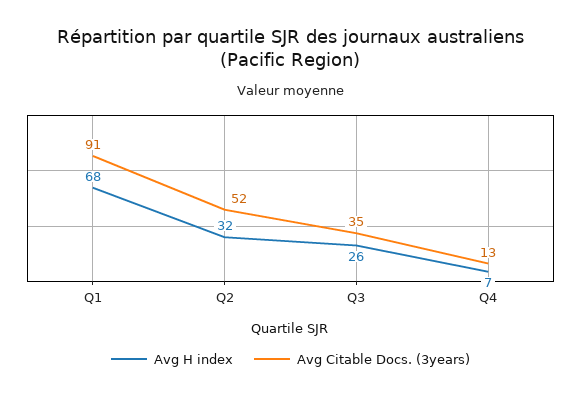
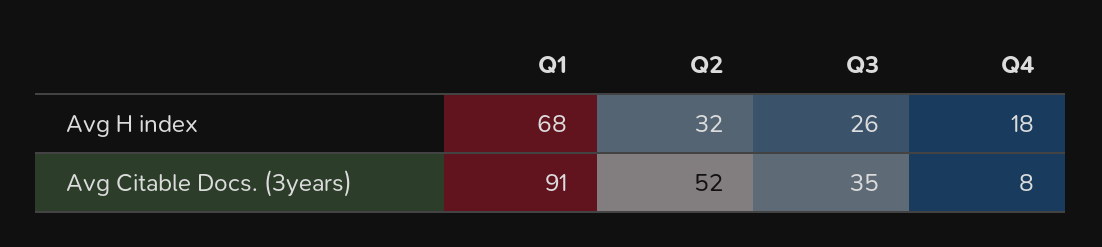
Avg H index, Q4: 7 -> 18
Avg Citable Docs. (3years), Q4: 13 -> 8

